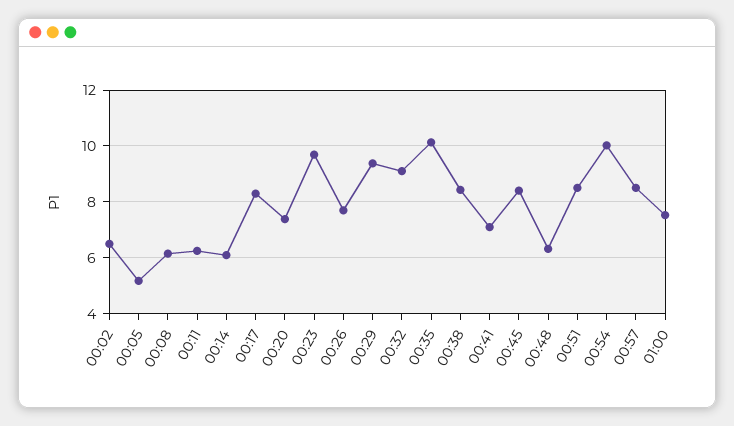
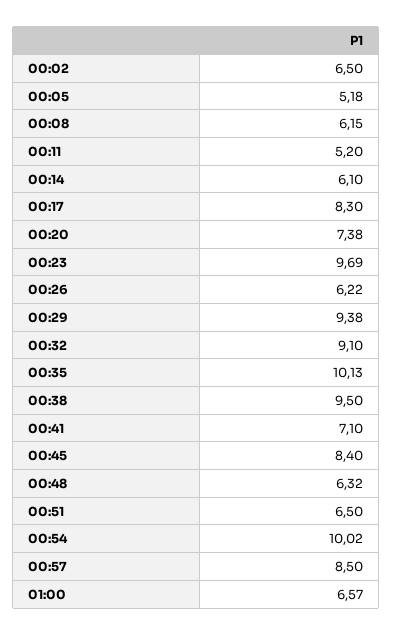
00:11: 6.25 -> 5.2
00:26: 7.75 -> 6.22
00:38: 8.5 -> 9.5
00:51: 8.5 -> 6.5
01:00: 7.5 -> 6.57

